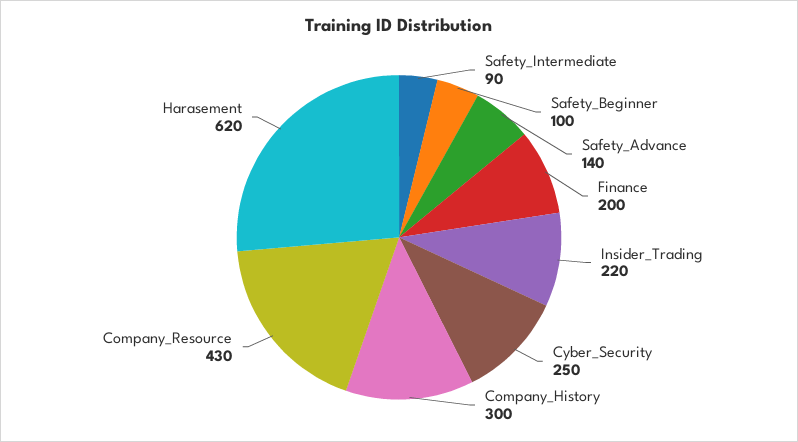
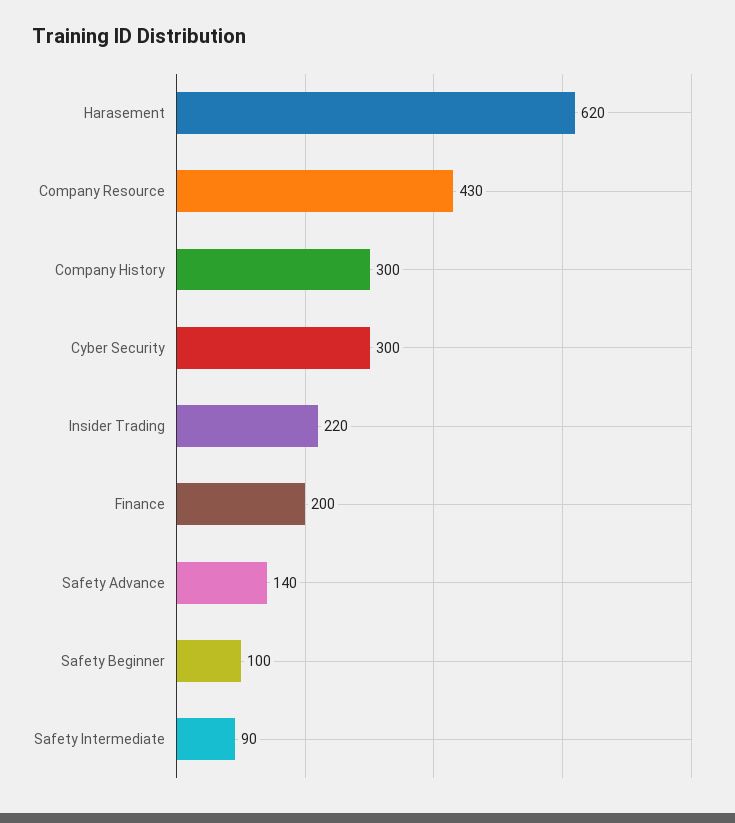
Cyber_Security: 250 -> 300

